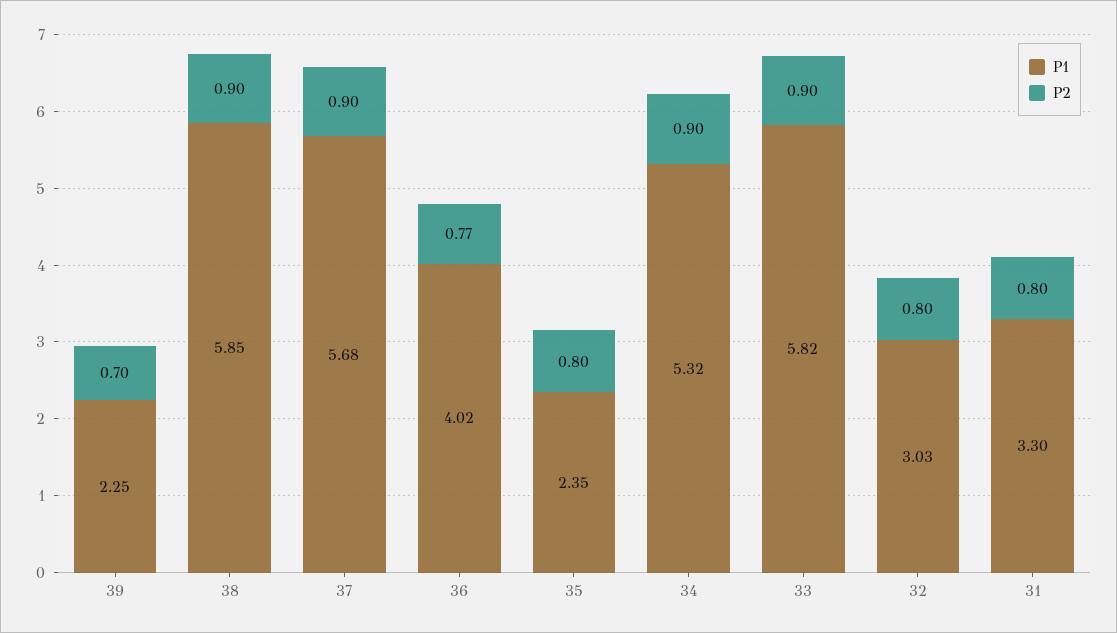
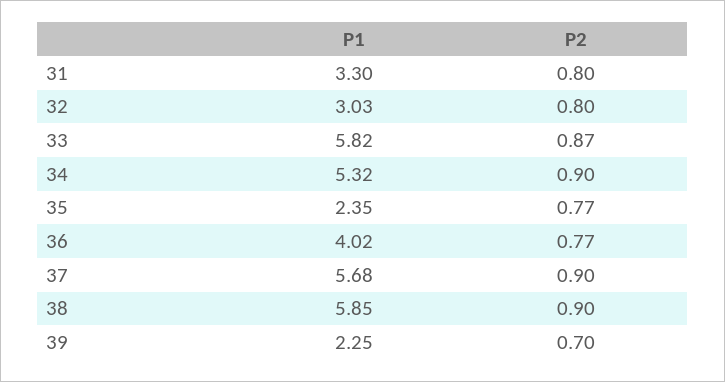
P2, 35: 0.8 -> 0.77
P2, 33: 0.9 -> 0.87

